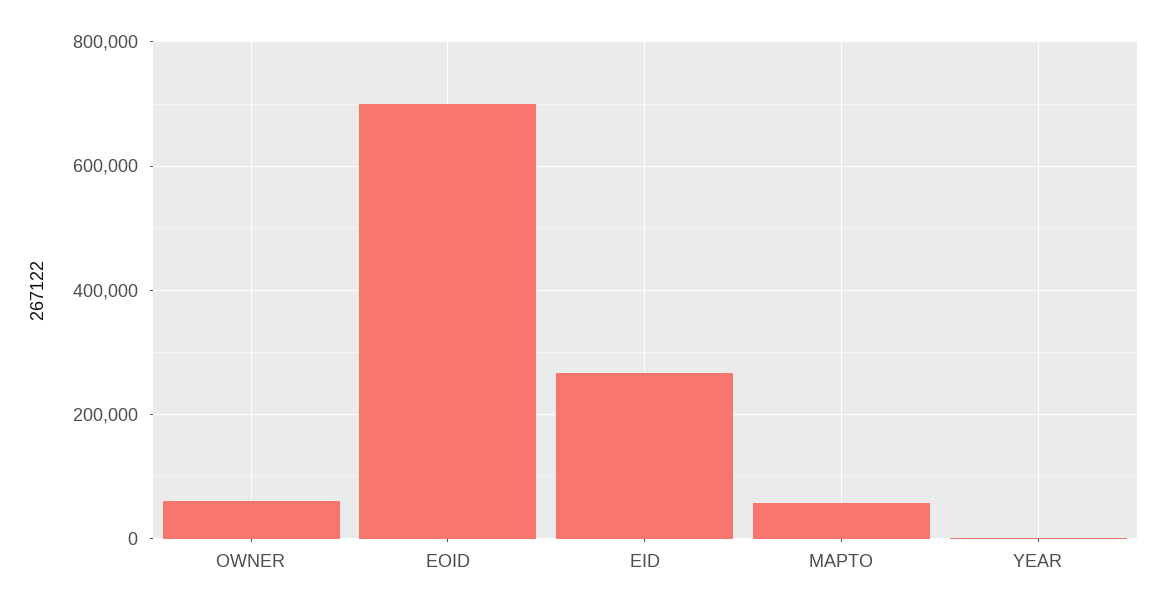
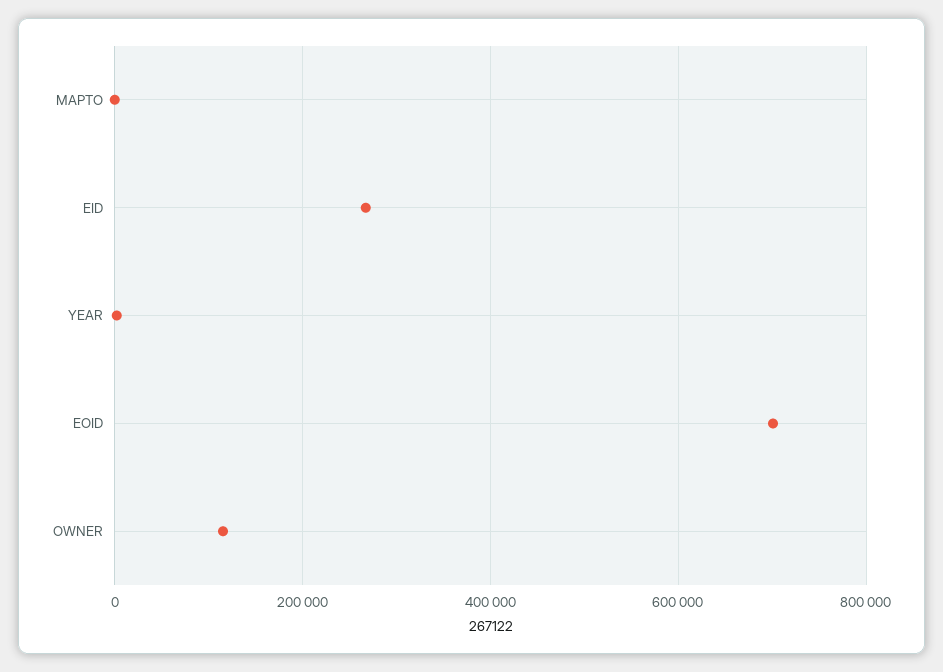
OWNER: 60000 -> 120000
MAPTO: 60000 -> 0

